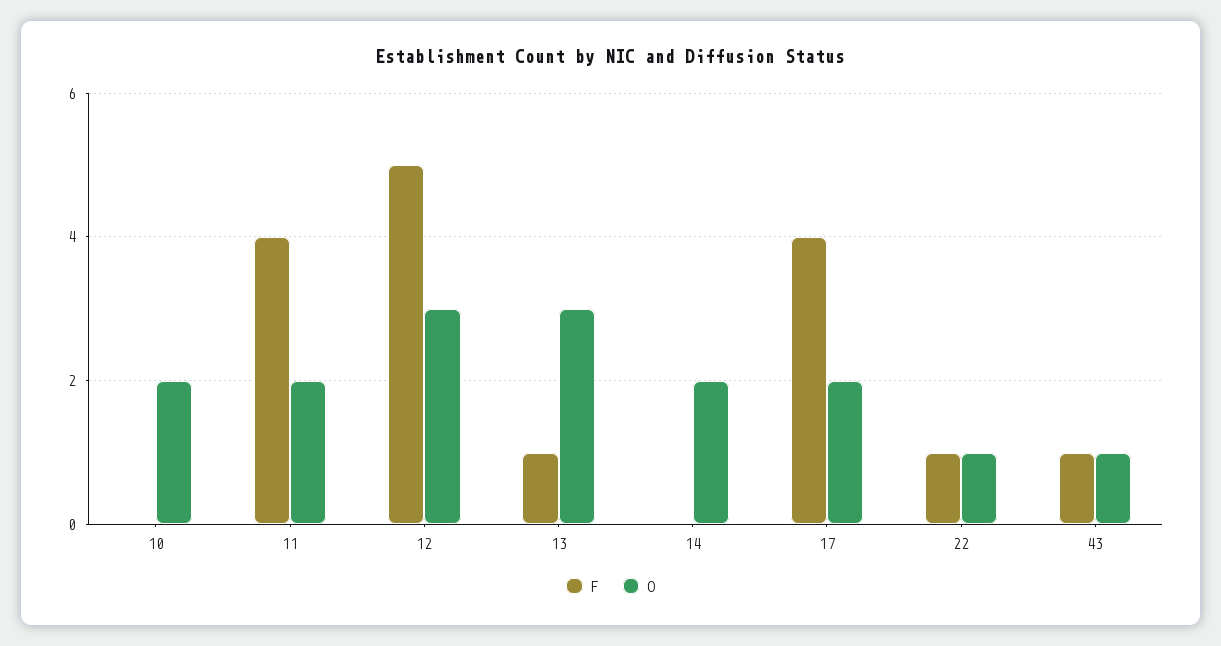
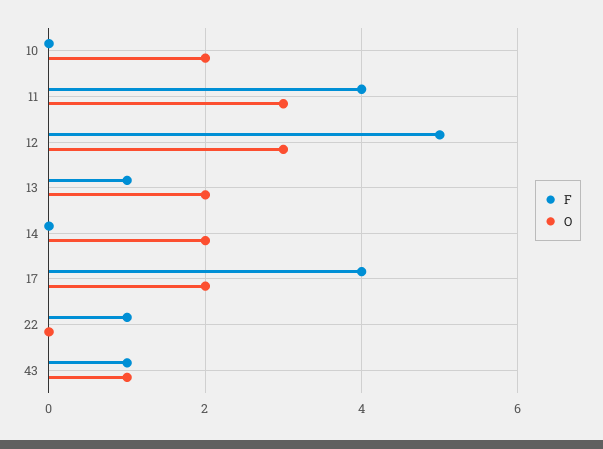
O, 11: 2 -> 3
O, 13: 3 -> 2
O, 22: 1 -> 0

